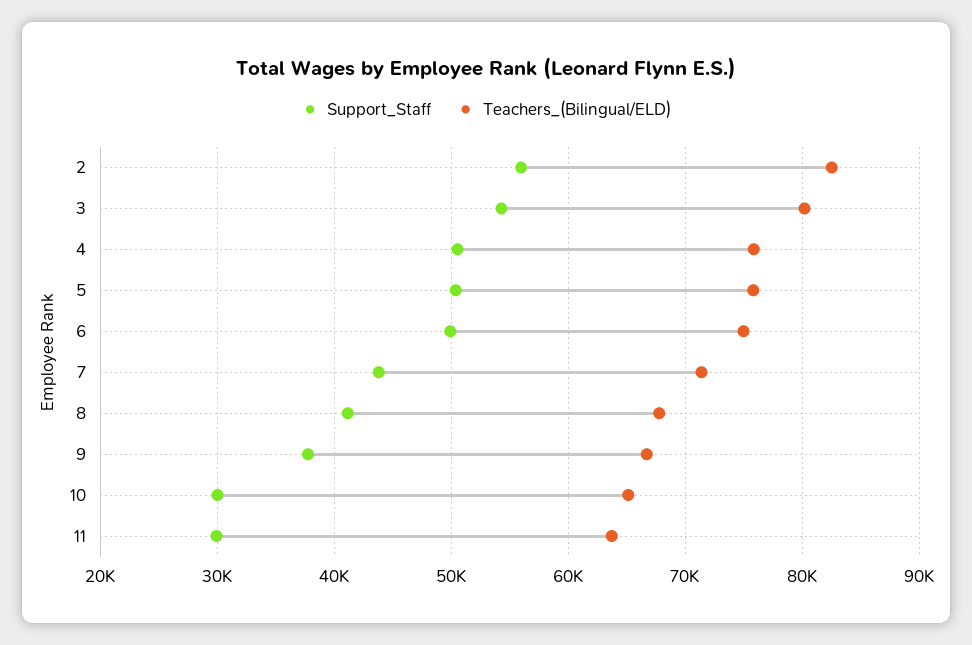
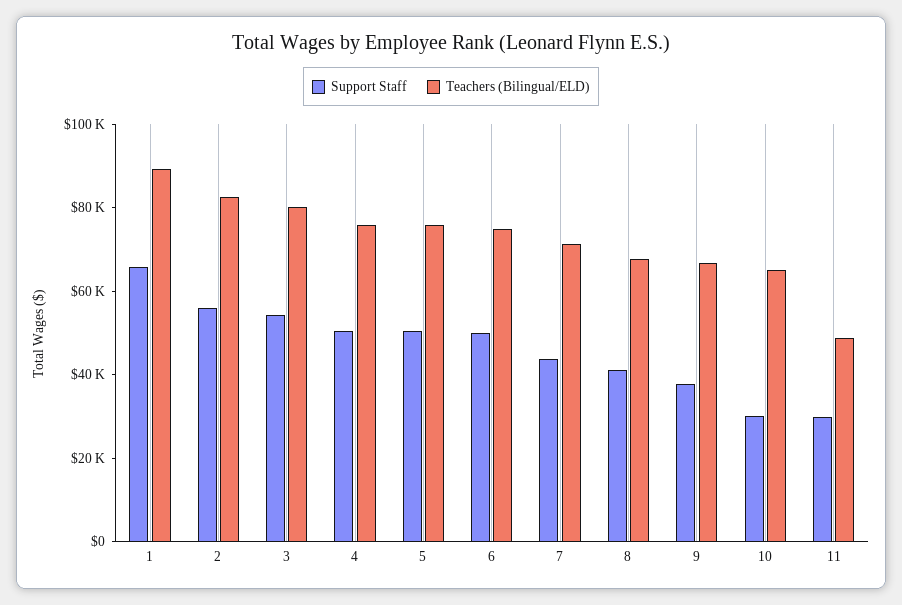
Teachers_(Bilingual/ELD), 11: 64000 -> 50000
Support_Staff, 1: none -> 65000
Teachers_(Bilingual/ELD), 1: none -> 90000

